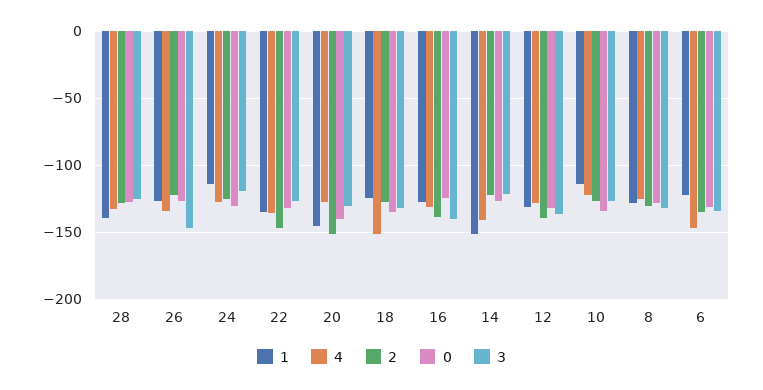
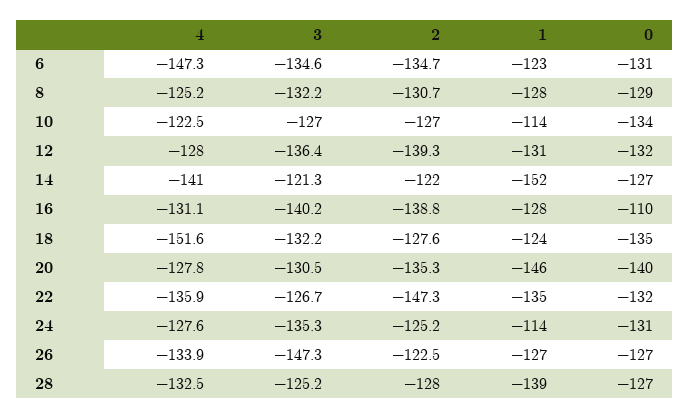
3, 24: -120 -> -135.3
2, 20: -150 -> -135.3
0, 16: -125 -> -110

